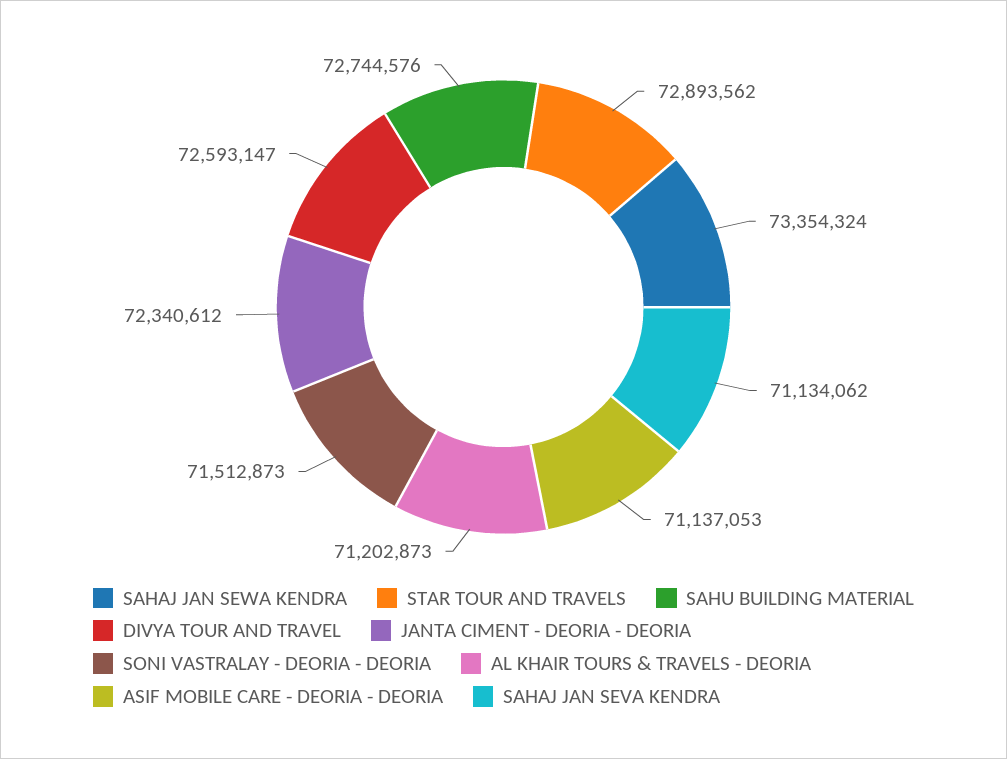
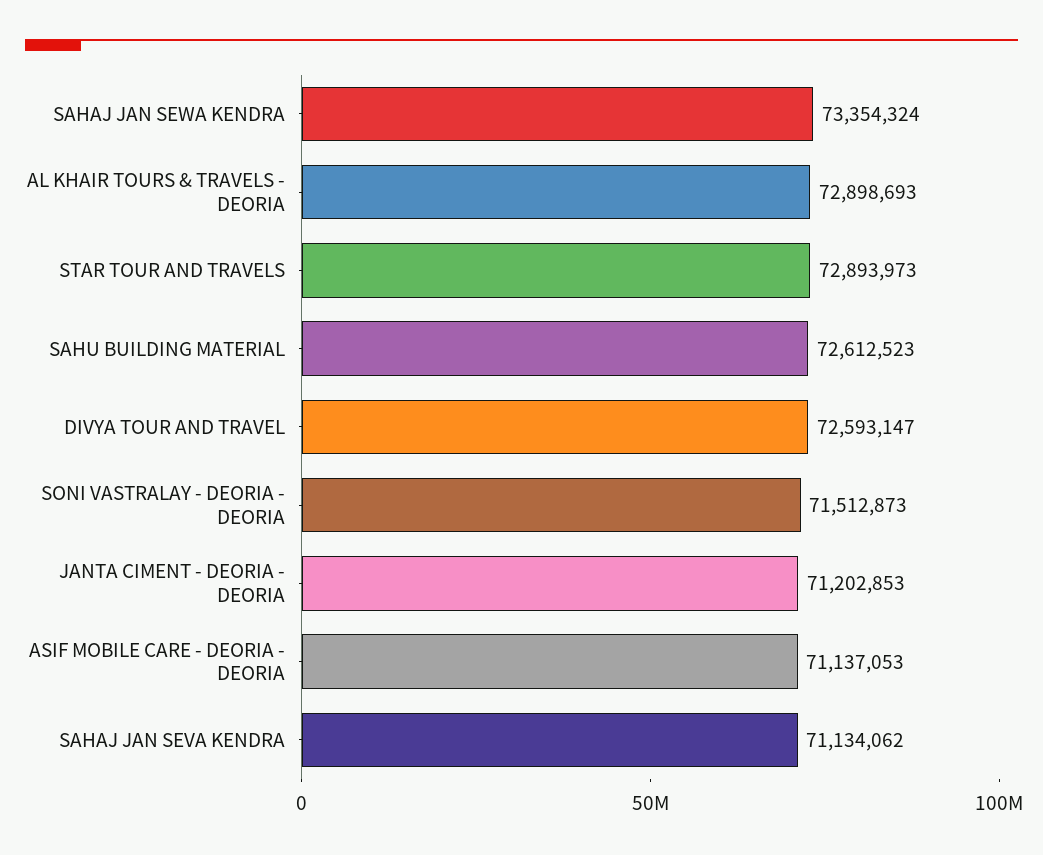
STAR TOUR AND TRAVELS: 72893562 -> 72893973
SAHU BUILDING MATERIAL: 72744576 -> 72612523
JANTA CIMENT - DEORIA - DEORIA: 72340612 -> 71202853
AL KHAIR TOURS & TRAVELS - DEORIA: 71202873 -> 72898693

